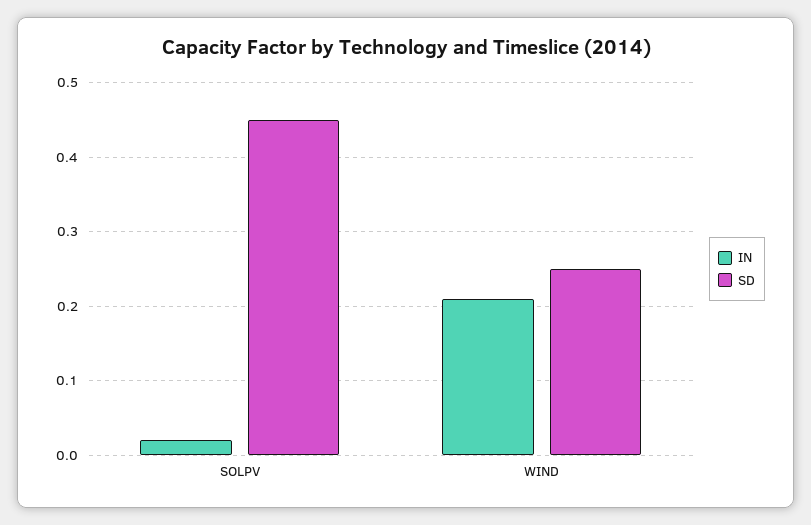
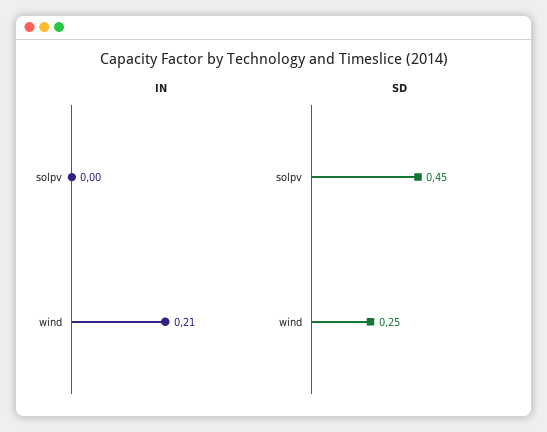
IN, SOLPV: 0.02 -> 0

